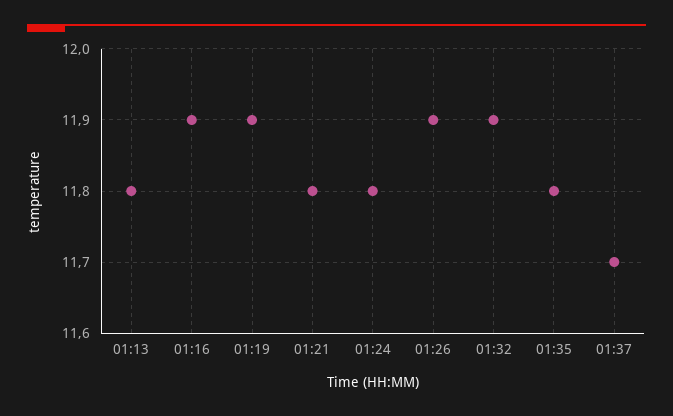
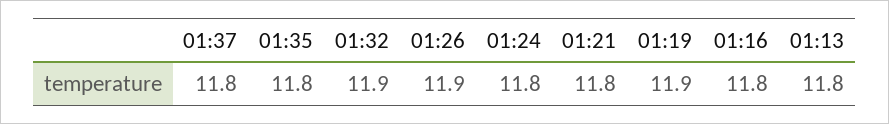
01:16: 11.9 -> 11.8
01:37: 11.7 -> 11.8

